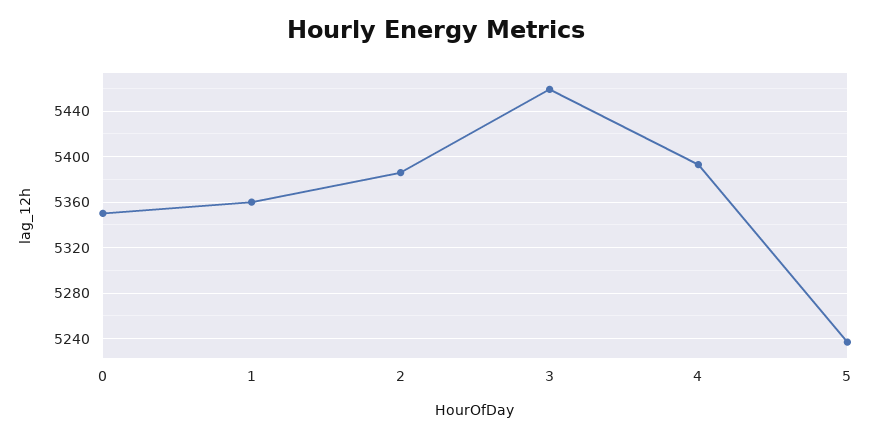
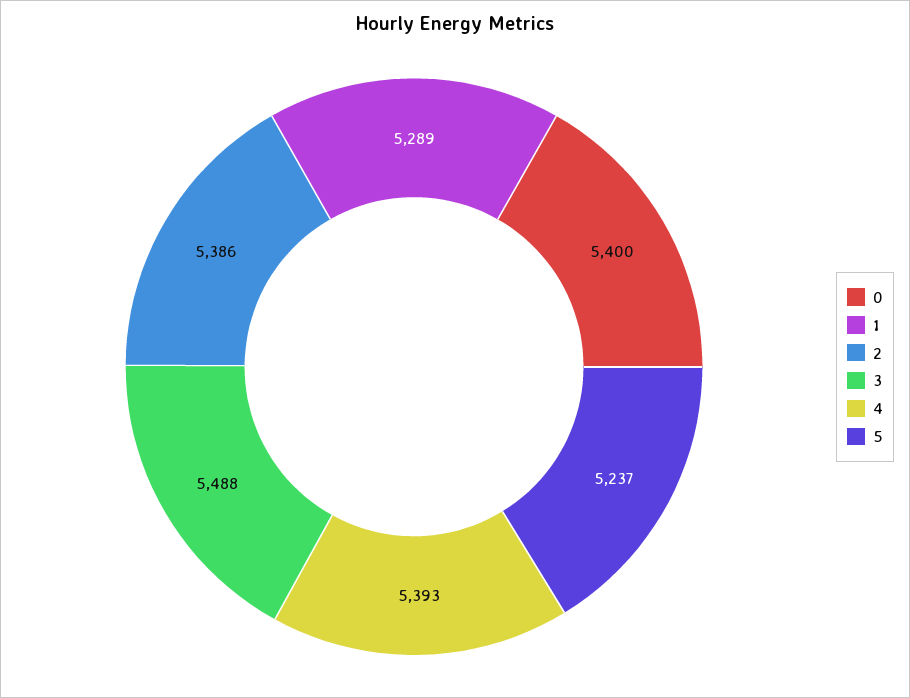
0: 5350 -> 5400
1: 5360 -> 5289
3: 5460 -> 5488

